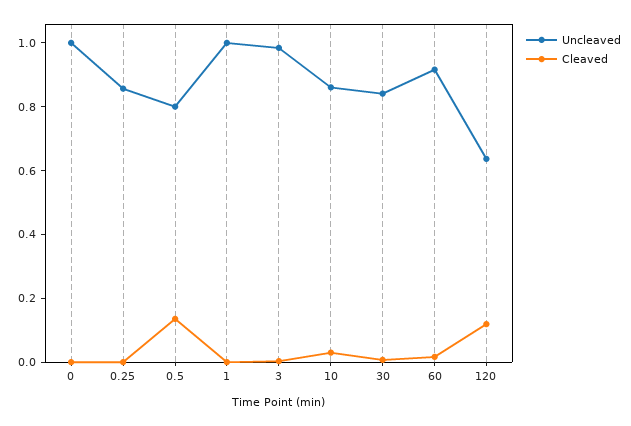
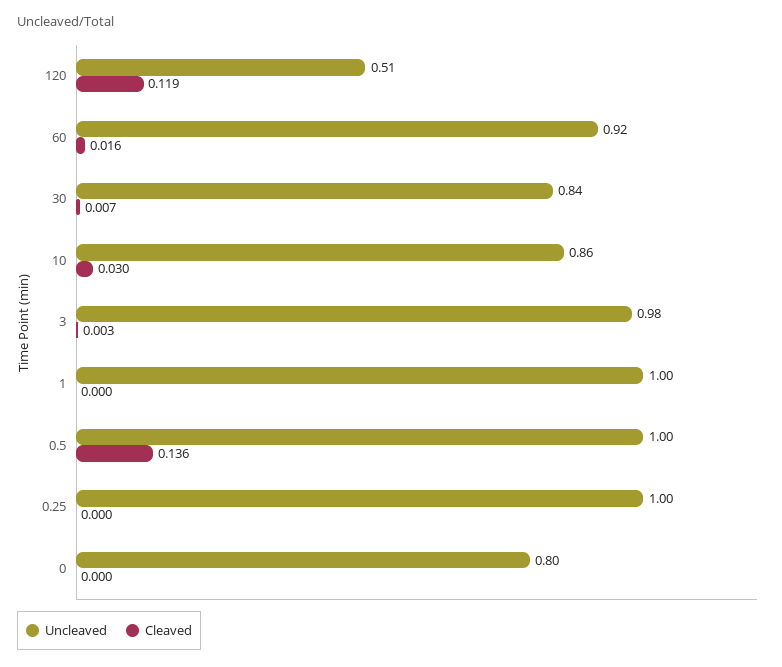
Uncleaved, 0: 1 -> 0.8
Uncleaved, 0.25: 0.85 -> 1
Uncleaved, 0.5: 0.8 -> 1
Uncleaved, 120: 0.65 -> 0.51

